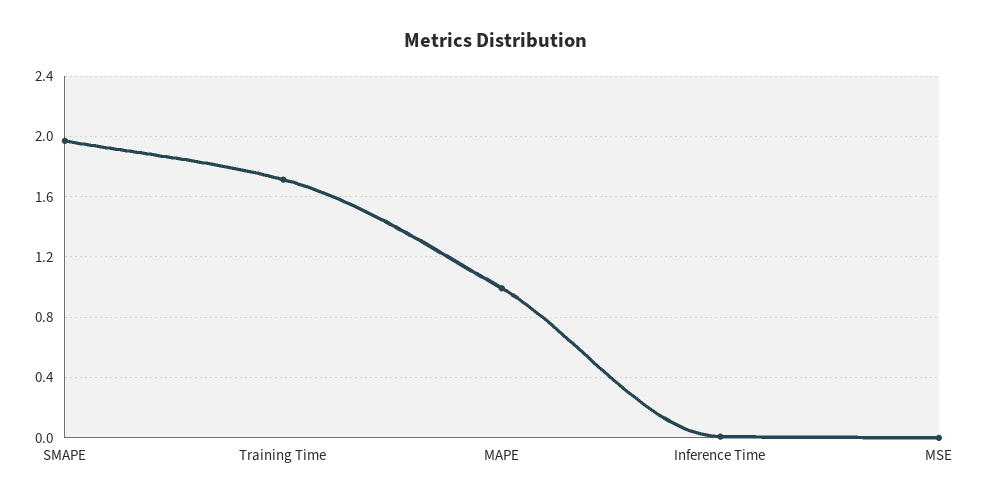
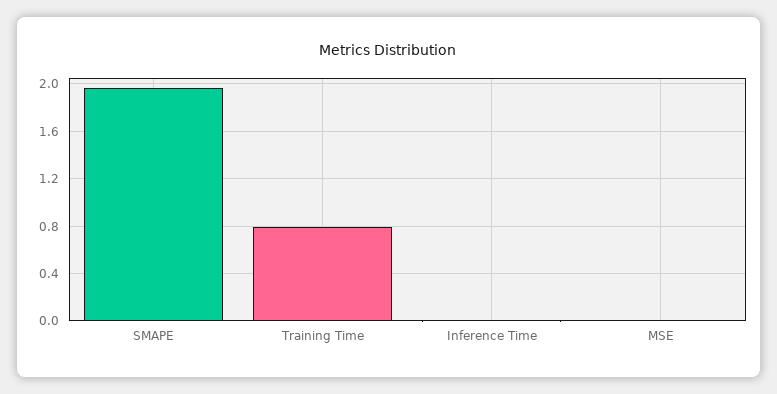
Training Time: 1.7 -> 0.8
MAPE: 1 -> none

